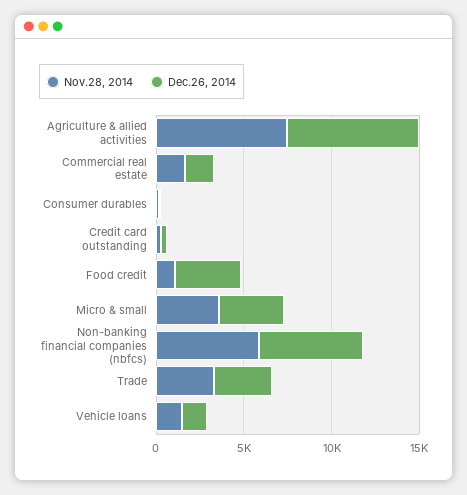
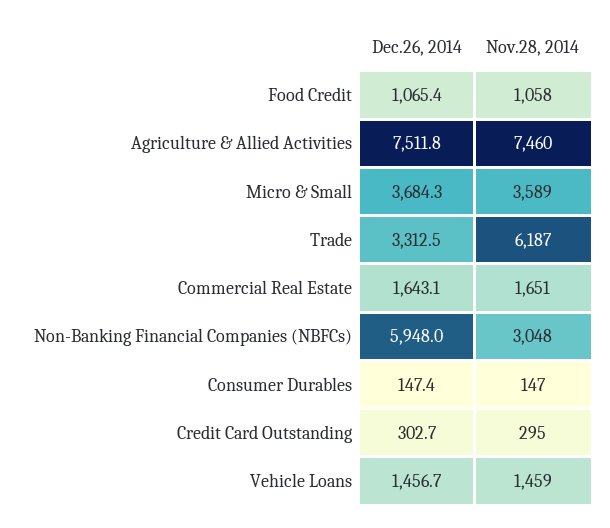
Dec.26, 2014, Food credit: 4000 -> 1065.4
Nov.28, 2014, Non-banking financial companies (nbfcs): 6000 -> 3048
Nov.28, 2014, Trade: 3000 -> 6187

